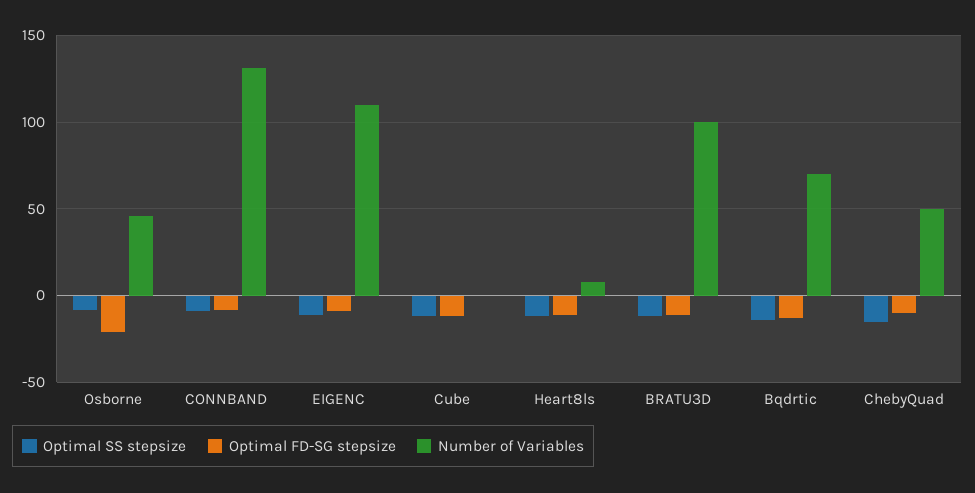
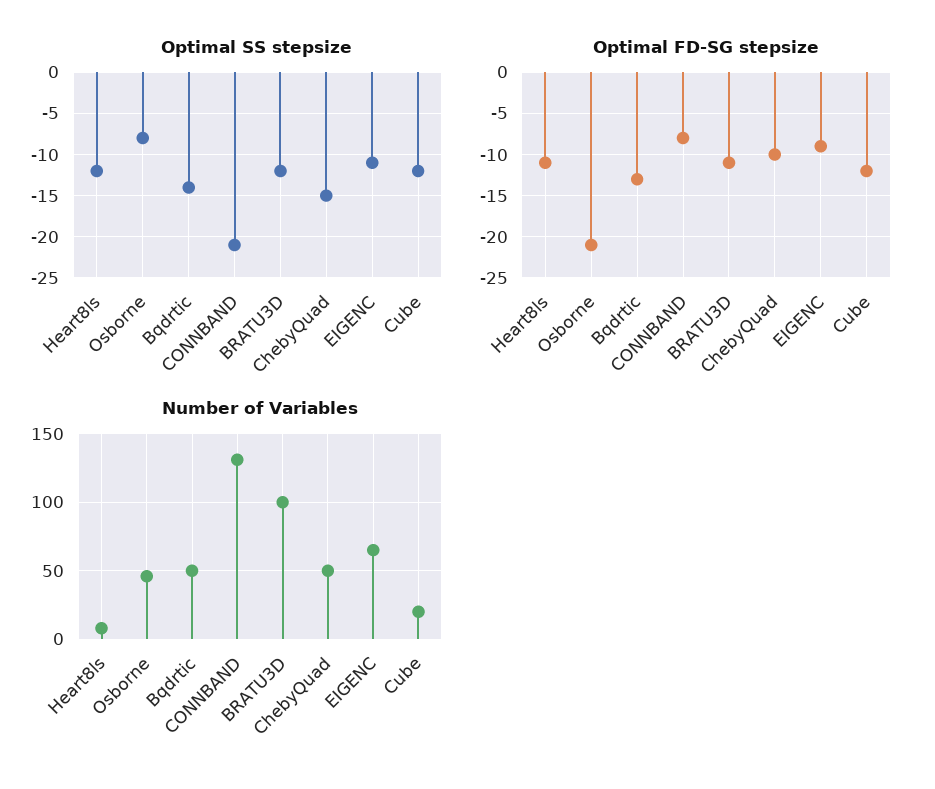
Optimal SS stepsize, CONNBAND: -10 -> -21
Number of Variables, EIGENC: 110 -> 65
Number of Variables, Cube: 0 -> 20
Number of Variables, Bqdrtic: 70 -> 50

